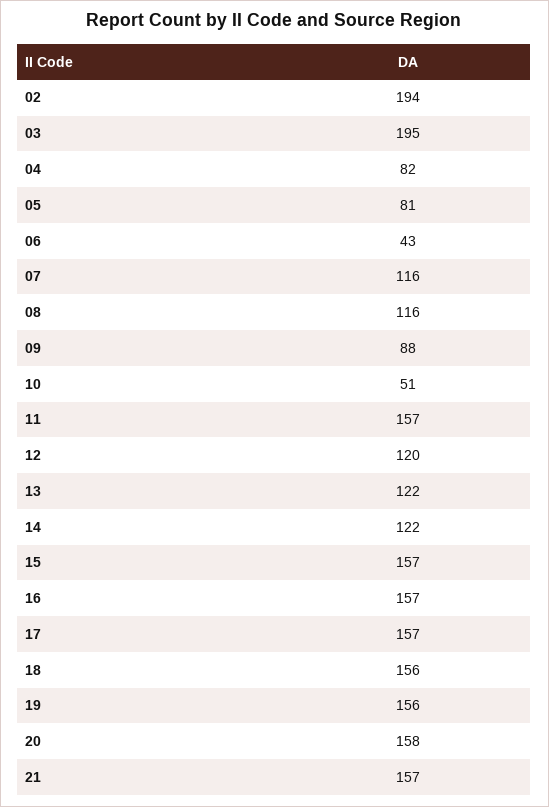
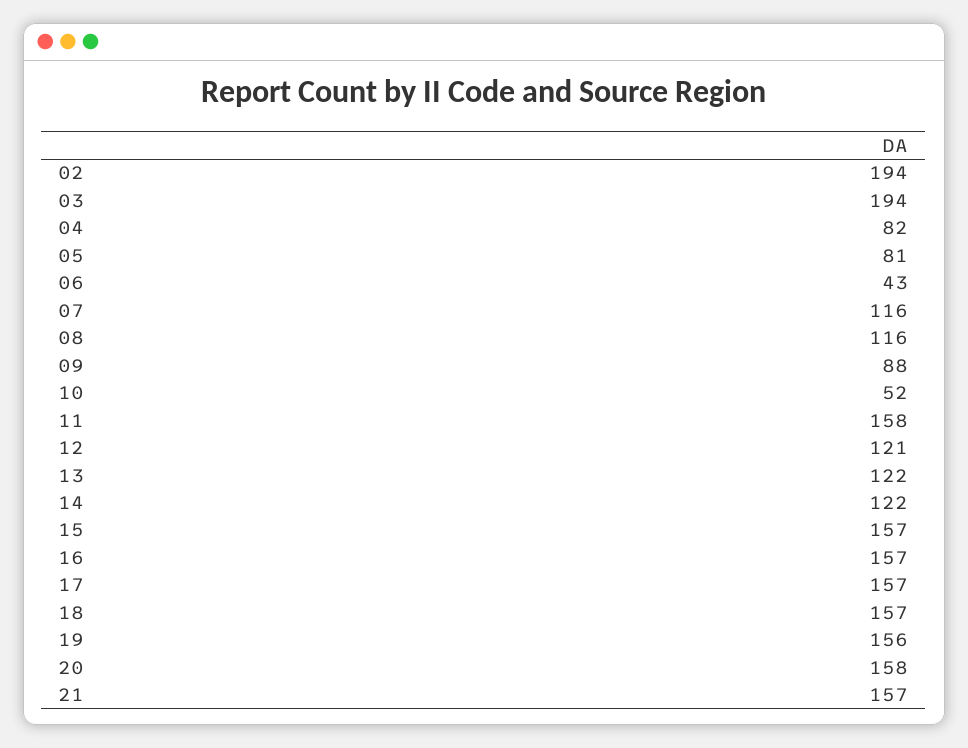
03: 195 -> 194
10: 51 -> 52
11: 157 -> 158
12: 120 -> 121
18: 156 -> 157

